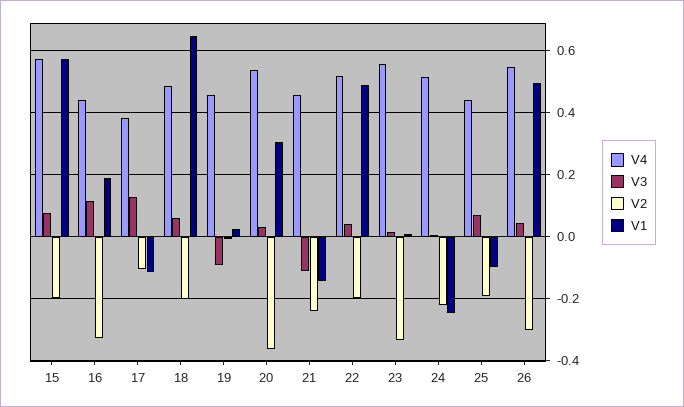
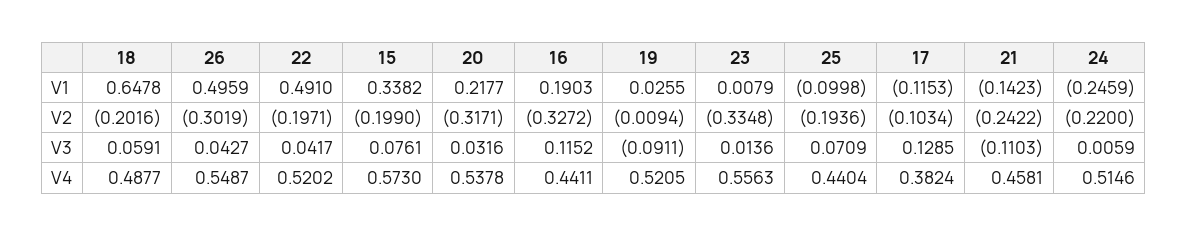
V1, 15: 0.58 -> 0.3382
V4, 19: 0.46 -> 0.5205
V2, 20: -0.36 -> -0.3171
V1, 20: 0.3 -> 0.2177

